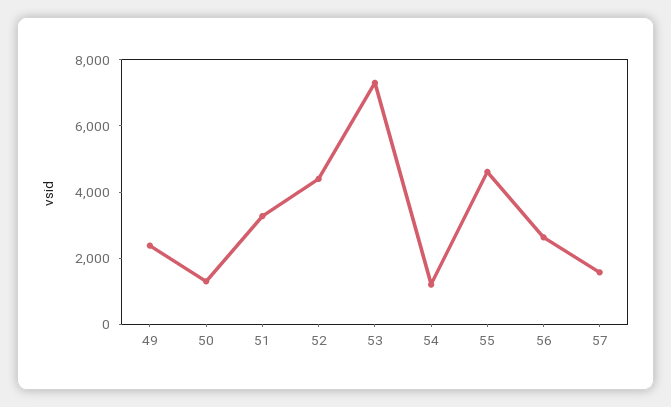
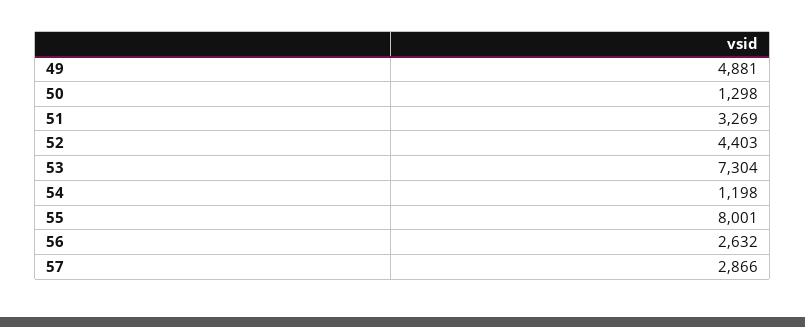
49: 2500 -> 4881
55: 4500 -> 8001
57: 1500 -> 2866

